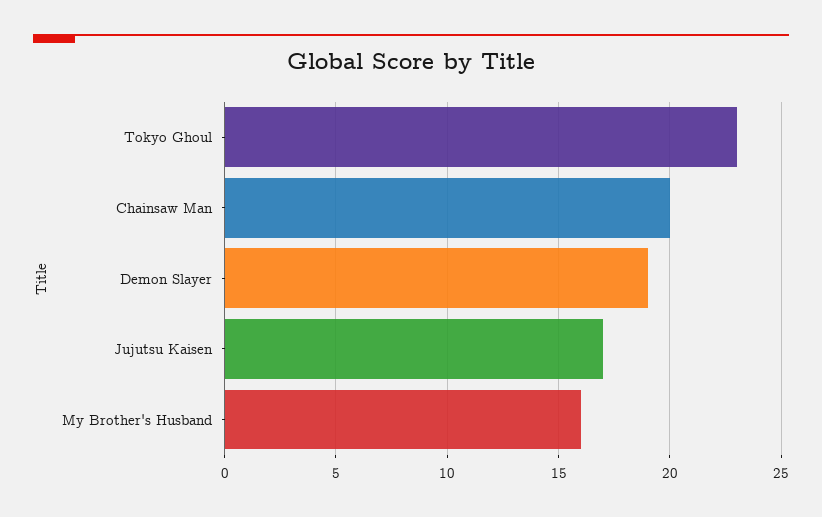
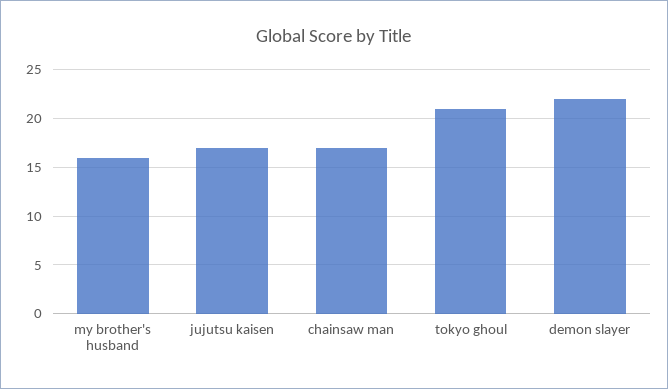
Tokyo Ghoul: 23 -> 21
Chainsaw Man: 20 -> 17
Demon Slayer: 19 -> 22

